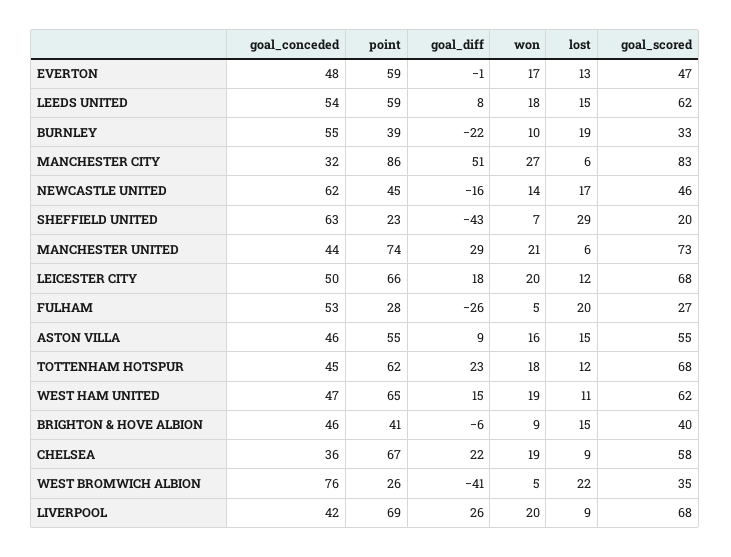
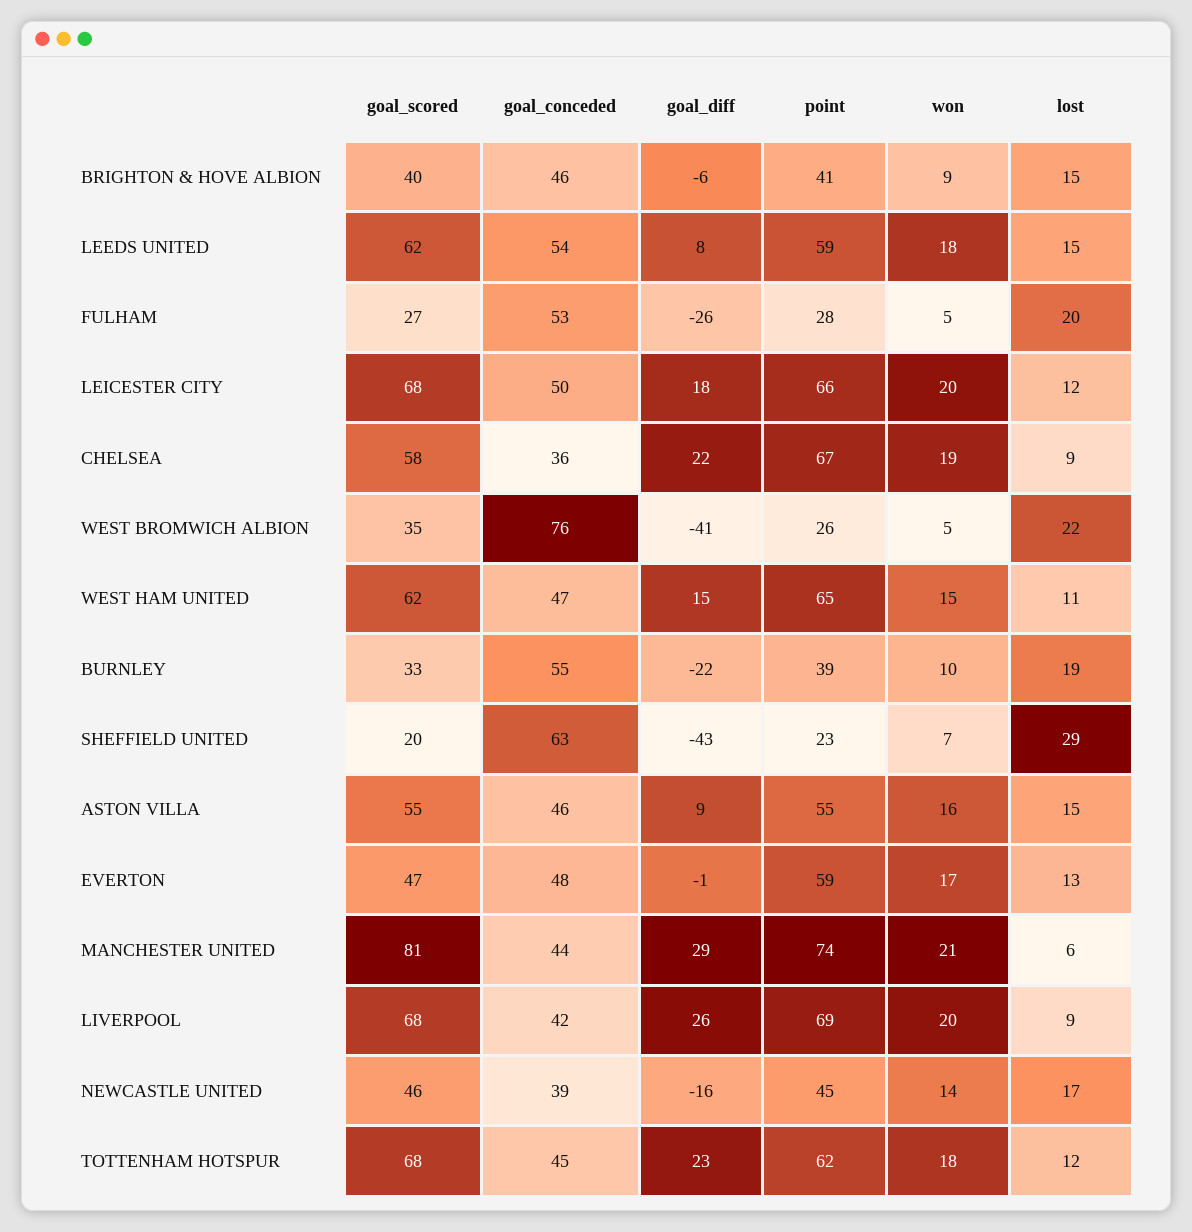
goal_conceded, MANCHESTER CITY: 32 -> none
point, MANCHESTER CITY: 86 -> none
goal_diff, MANCHESTER CITY: 51 -> none
won, MANCHESTER CITY: 27 -> none
lost, MANCHESTER CITY: 6 -> none
goal_scored, MANCHESTER CITY: 83 -> none
goal_conceded, NEWCASTLE UNITED: 62 -> 39
goal_scored, MANCHESTER UNITED: 73 -> 81
won, WEST HAM UNITED: 19 -> 15

